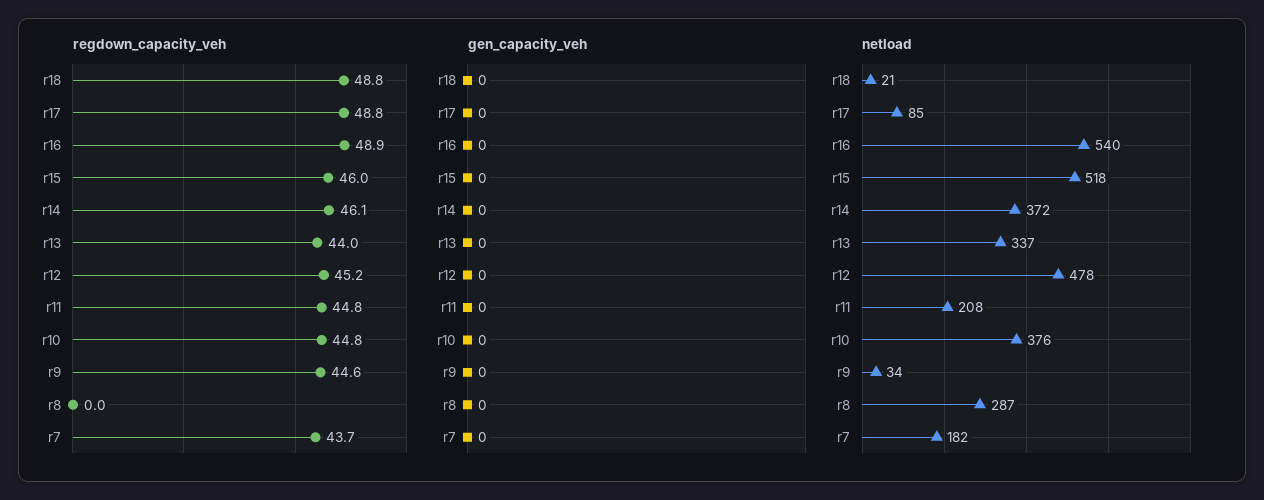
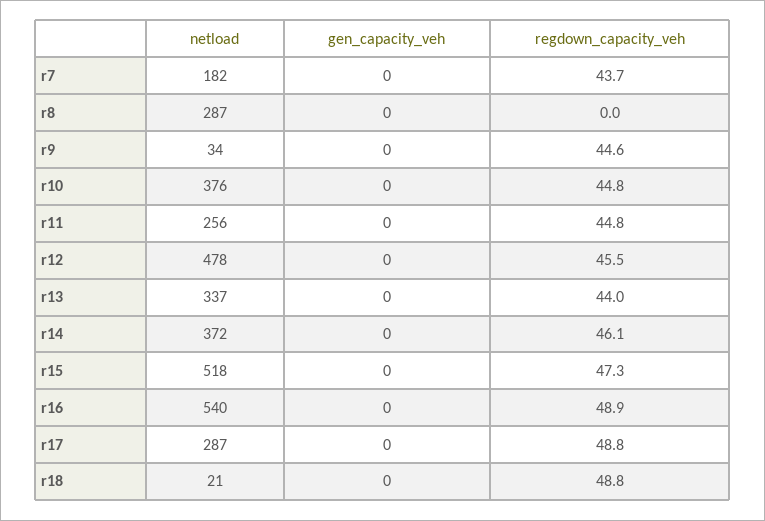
regdown_capacity_veh, r15: 46 -> 47.3
regdown_capacity_veh, r12: 45.2 -> 45.5
netload, r17: 85 -> 287
netload, r11: 208 -> 256

